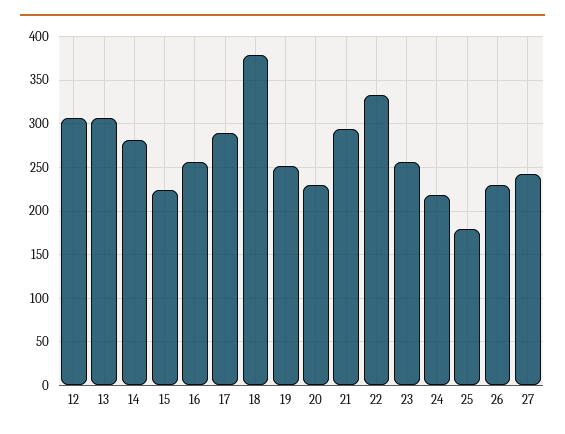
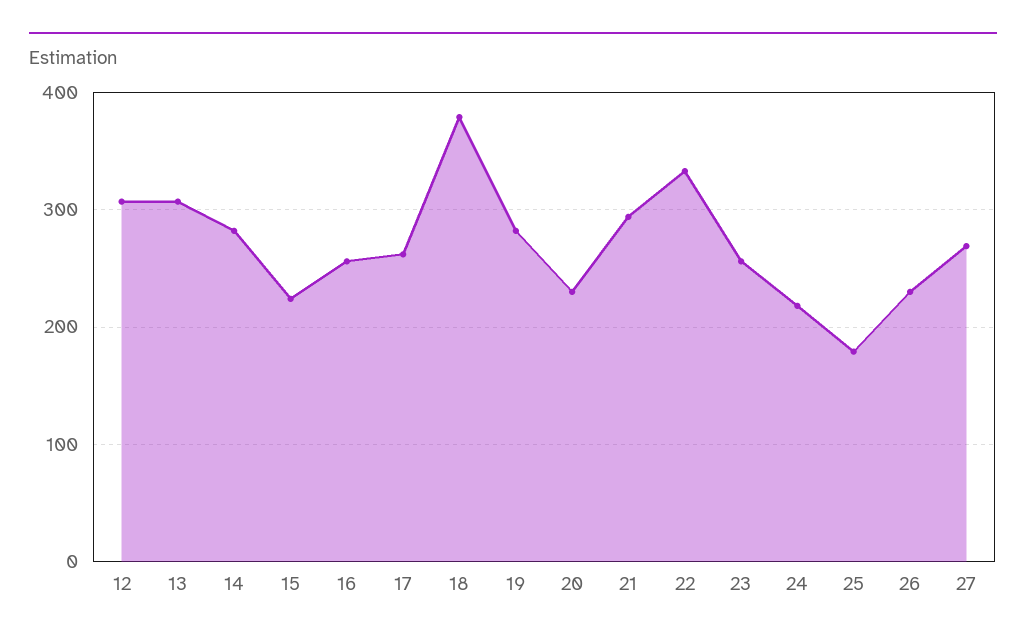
17: 290 -> 260
19: 250 -> 280
27: 240 -> 270

